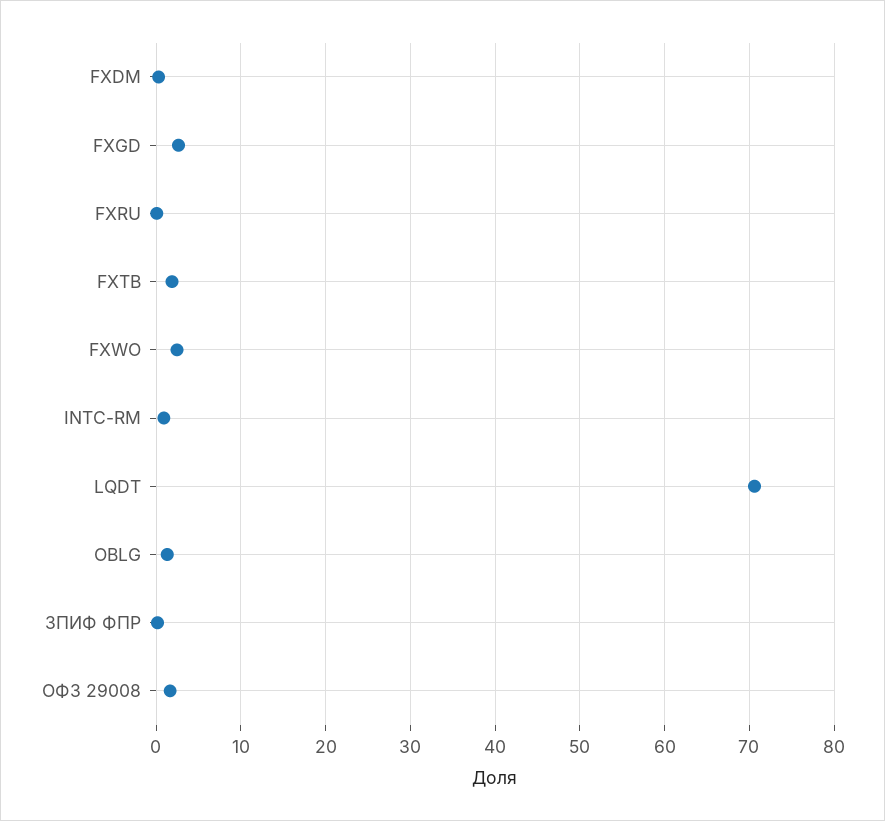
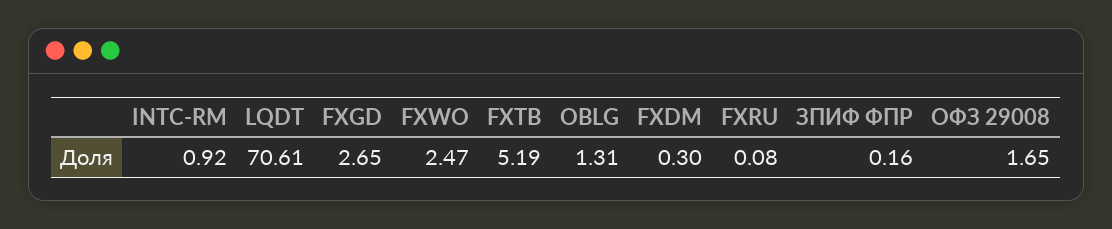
FXTB: 2 -> 5.19

